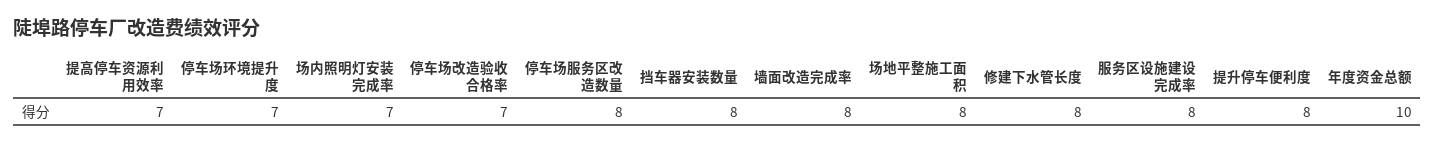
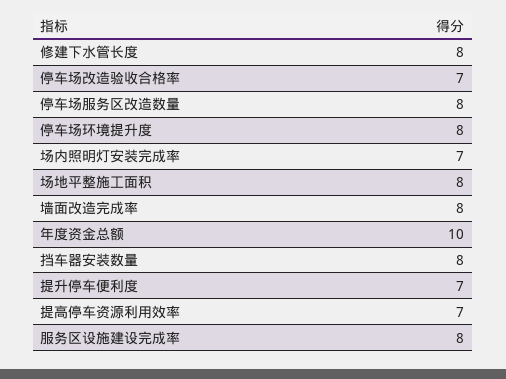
停车场环境提升度: 7 -> 8
提升停车便利度: 8 -> 7

